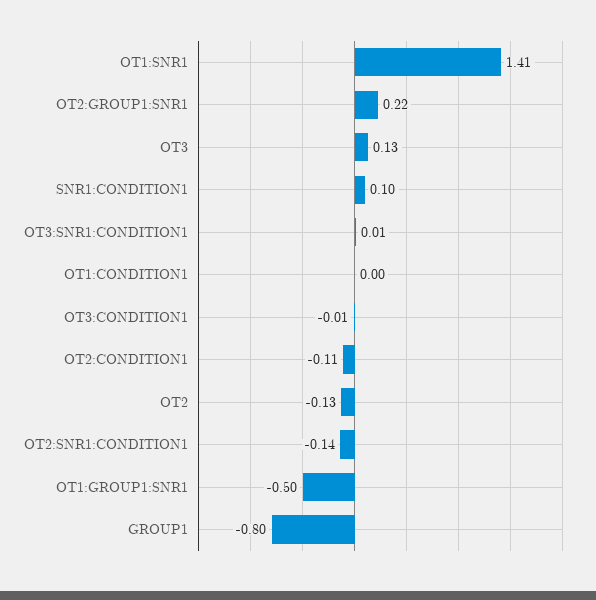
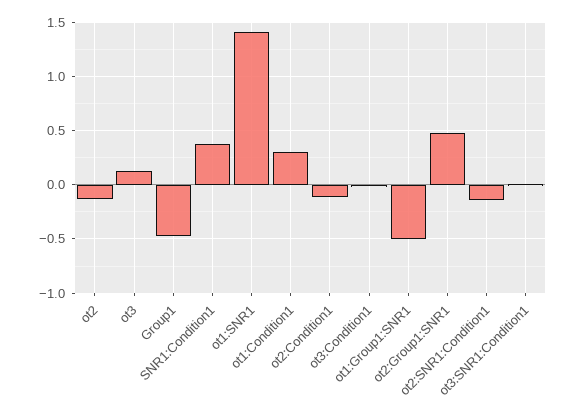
OT2:GROUP1:SNR1: 0.22 -> 0.5
SNR1:CONDITION1: 0.1 -> 0.4
OT1:CONDITION1: 0 -> 0.3
GROUP1: -0.8 -> -0.5

